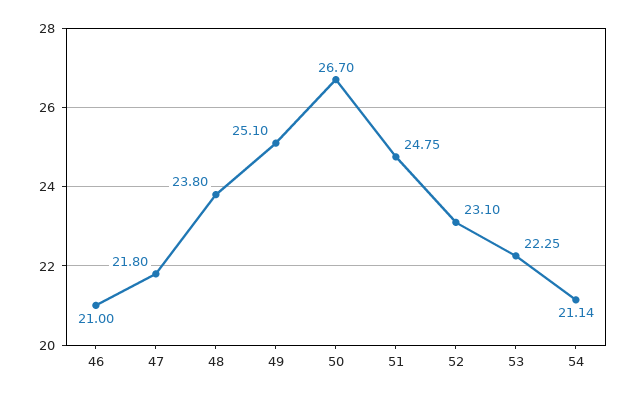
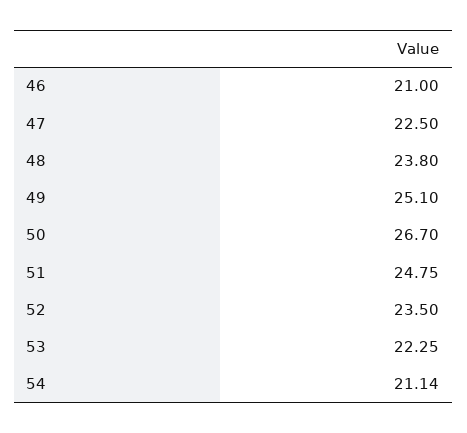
47: 21.8 -> 22.5
52: 23.1 -> 23.5

